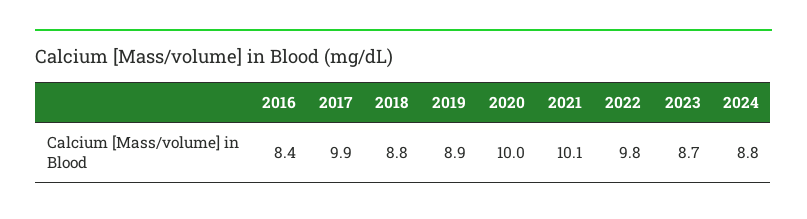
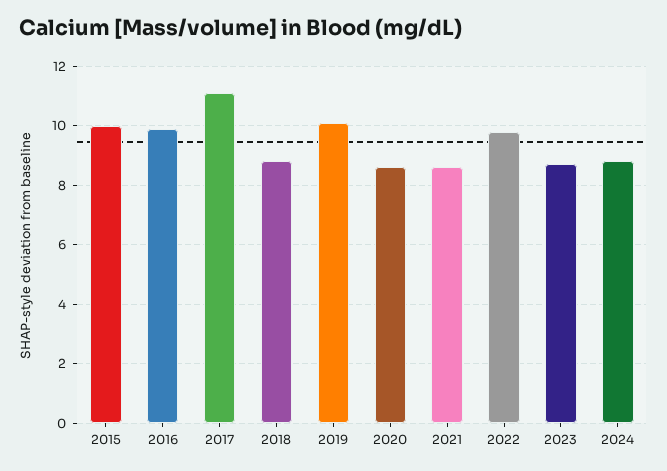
2016: 8.4 -> 10
2017: 9.9 -> 11
2019: 8.9 -> 10
2020: 10 -> 8.5
2021: 10.1 -> 8.5
2015: none -> 10

